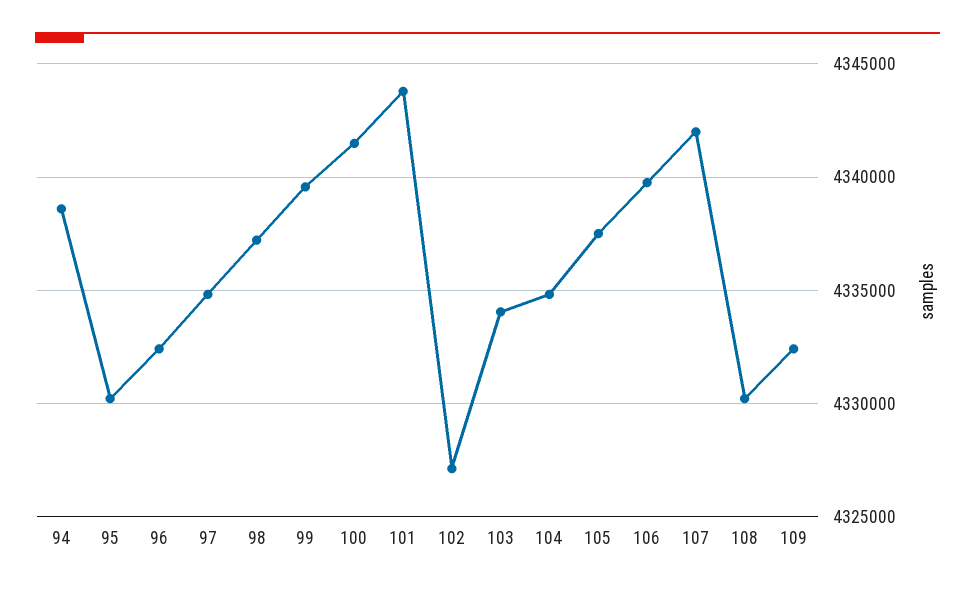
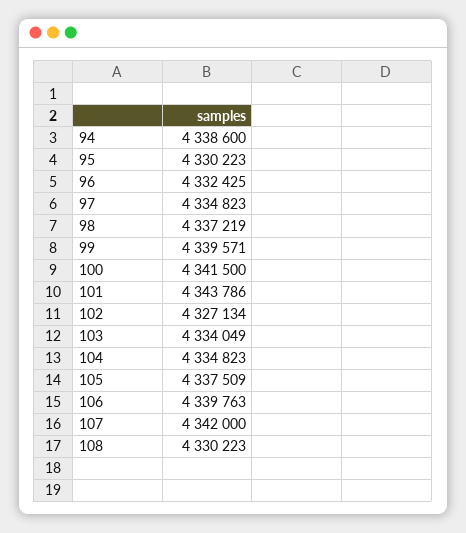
109: 4332500 -> none

